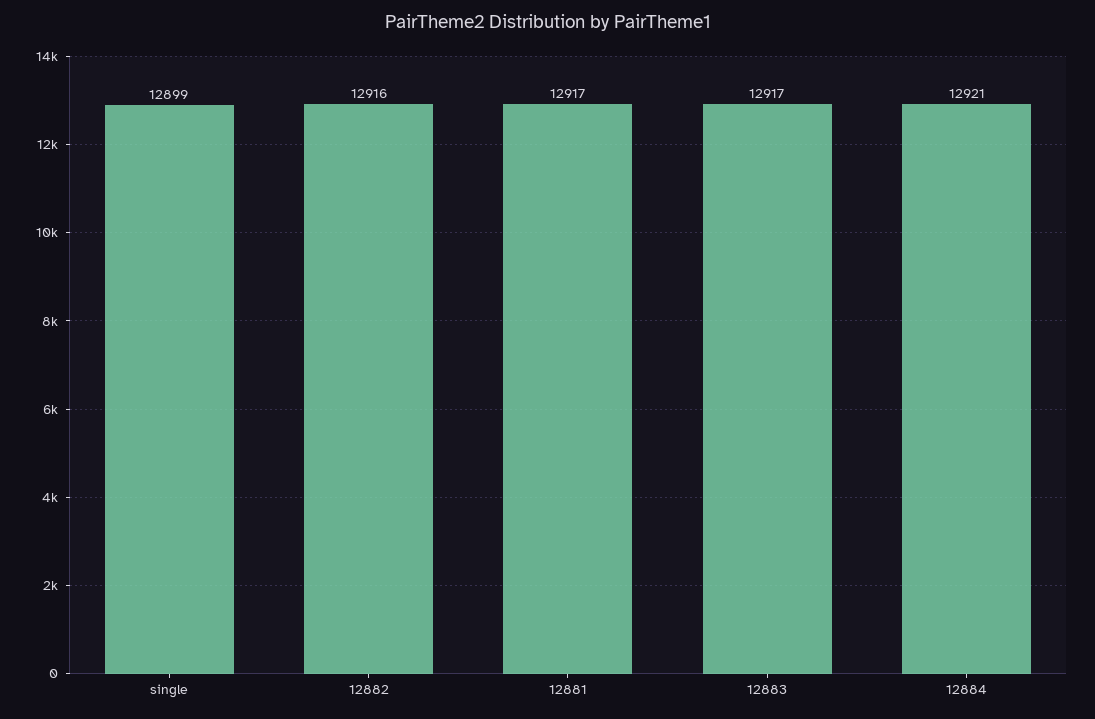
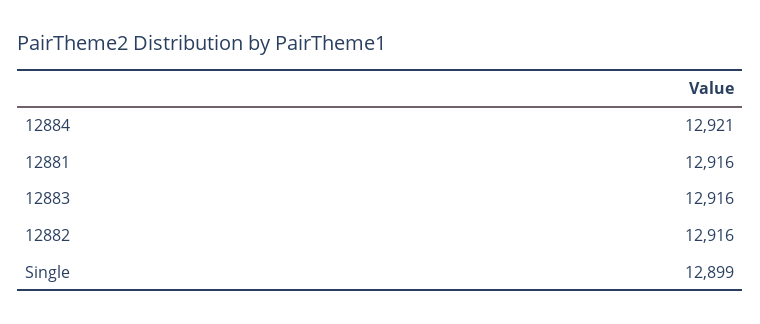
12881: 12917 -> 12916
12883: 12917 -> 12916

